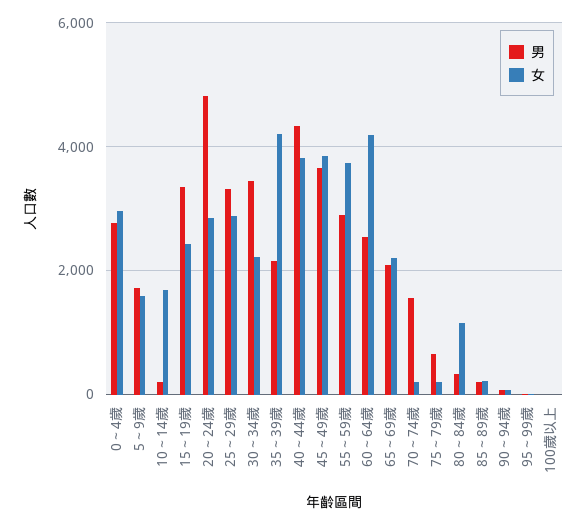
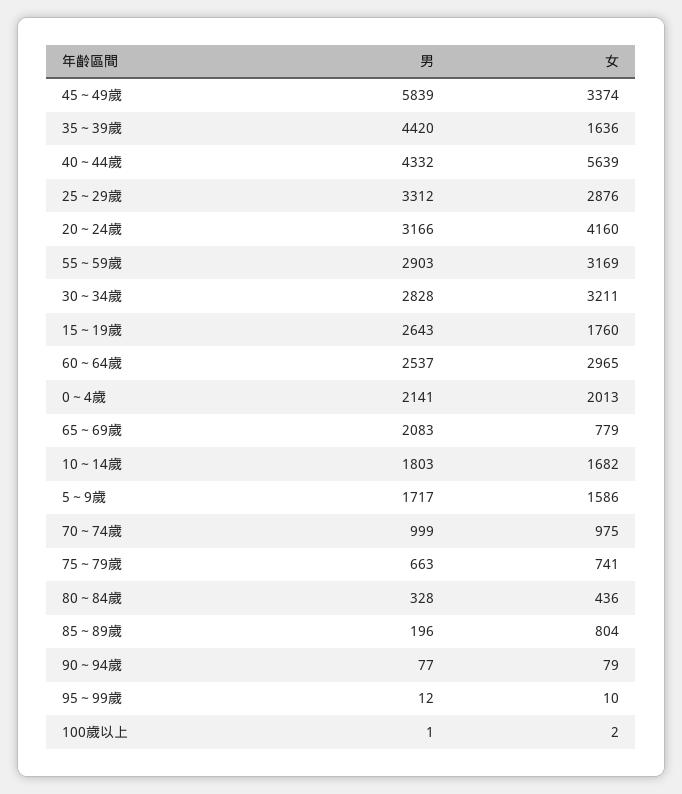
男, 0～4歲: 2800 -> 2141
女, 0～4歲: 3000 -> 2013
男, 10～14歲: 200 -> 1803
男, 15～19歲: 3400 -> 2643
女, 15～19歲: 2400 -> 1760
男, 20～24歲: 4800 -> 3166
女, 20～24歲: 2800 -> 4160
男, 30～34歲: 3400 -> 2828
女, 30～34歲: 2200 -> 3211
男, 35～39歲: 2200 -> 4420
女, 35～39歲: 4200 -> 1636
女, 40～44歲: 3800 -> 5639
男, 45～49歲: 3600 -> 5839
女, 45～49歲: 3800 -> 3374
女, 55～59歲: 3800 -> 3169
女, 60～64歲: 4200 -> 2965
女, 65～69歲: 2200 -> 779
男, 70～74歲: 1600 -> 999
女, 70～74歲: 200 -> 975
女, 75～79歲: 200 -> 741
女, 80～84歲: 1200 -> 436
女, 85～89歲: 200 -> 804

